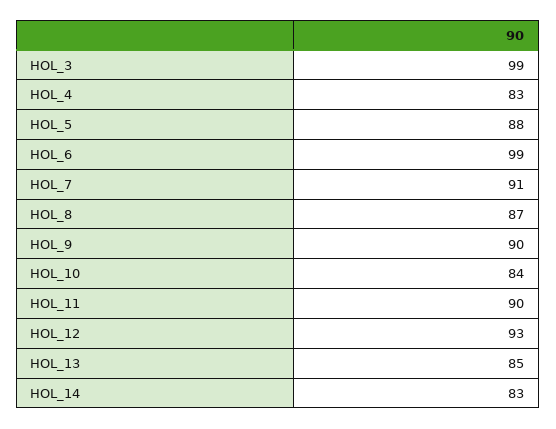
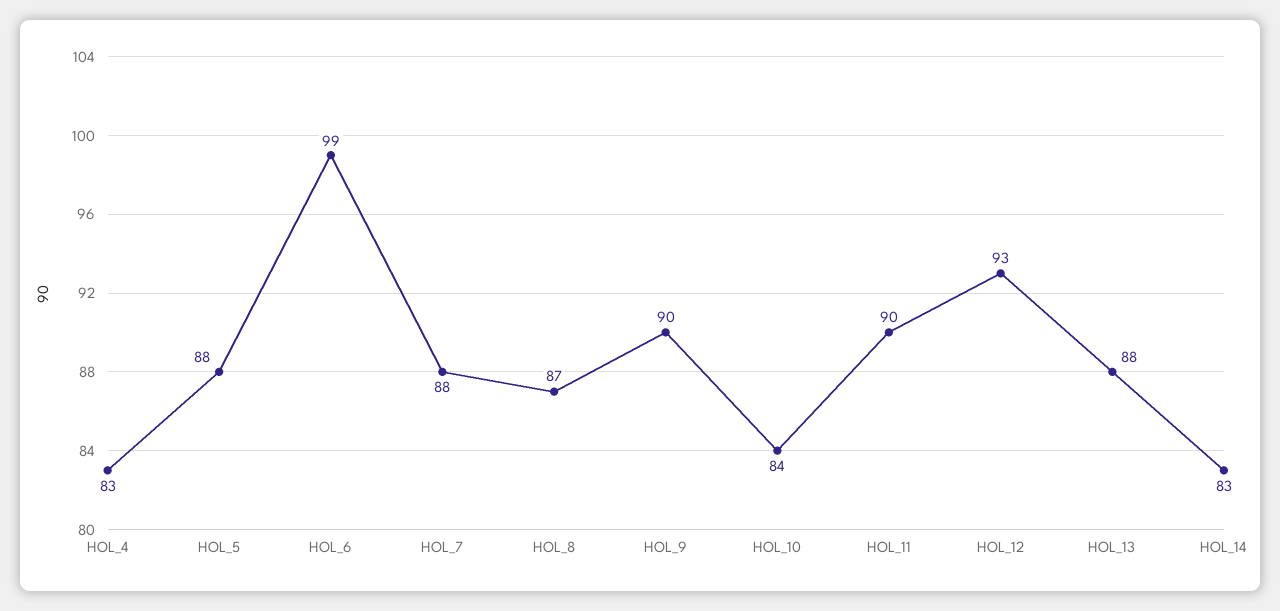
HOL_3: 99 -> none
HOL_7: 91 -> 88
HOL_13: 85 -> 88

